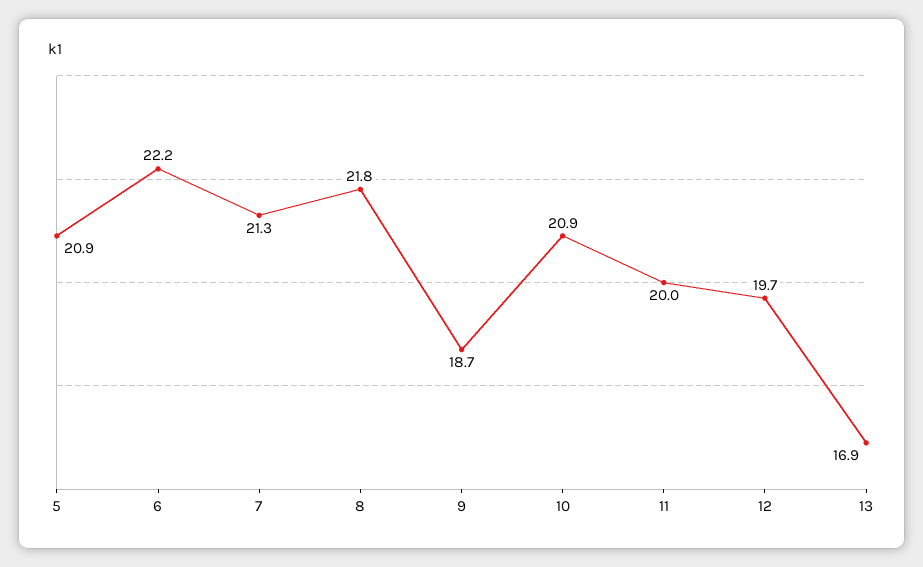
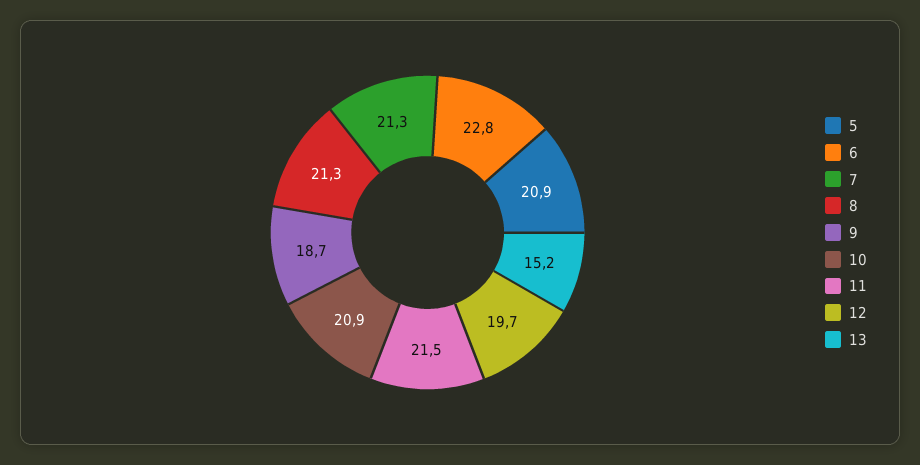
6: 22.2 -> 22.8
8: 21.8 -> 21.3
11: 20 -> 21.5
13: 16.9 -> 15.2

